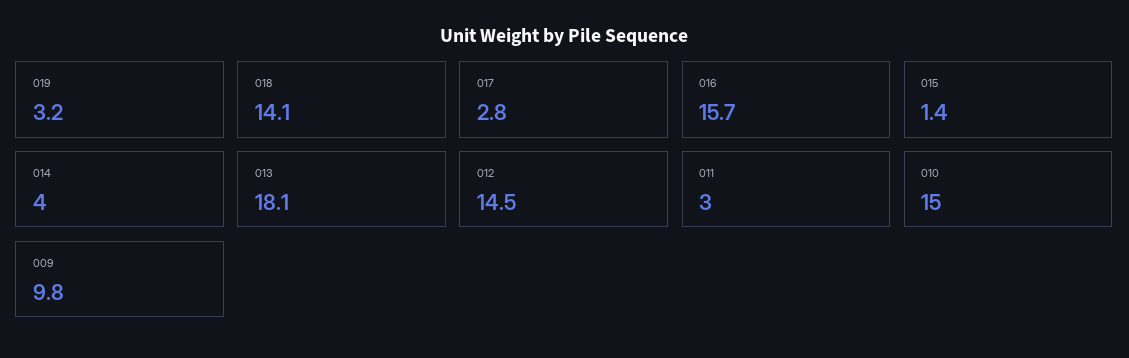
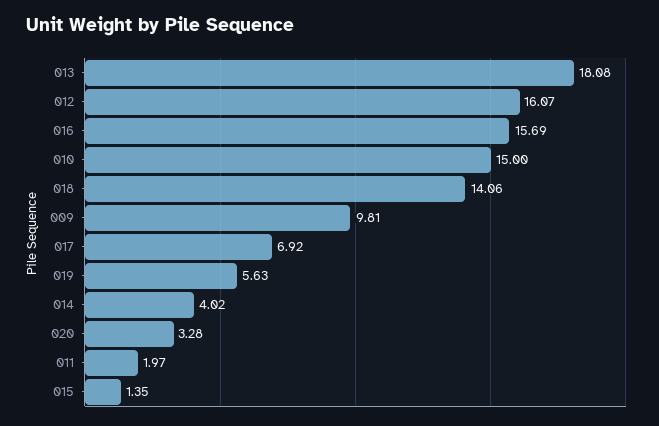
019: 3.2 -> 5.63
017: 2.8 -> 6.92
012: 14.5 -> 16.07
011: 3 -> 1.97
020: none -> 3.28

